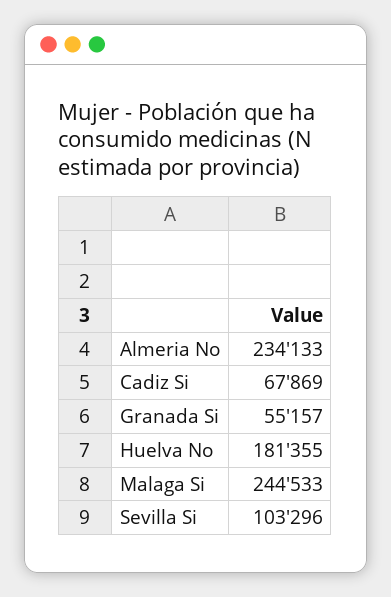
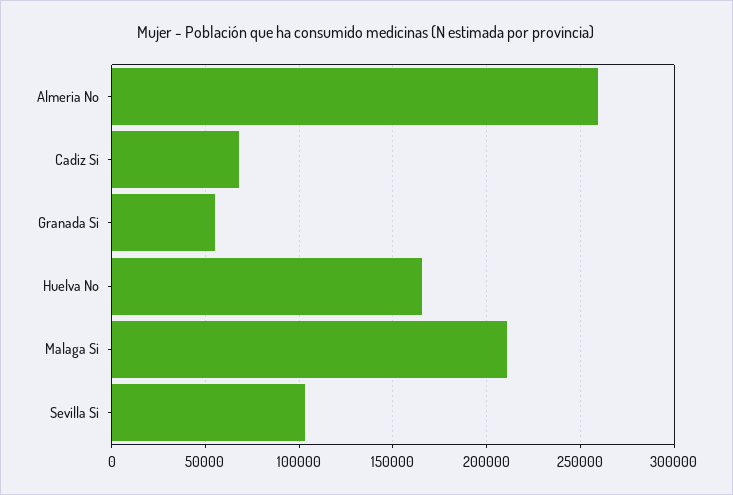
Almeria No: 234133 -> 260000
Huelva No: 181355 -> 165000
Malaga Si: 244533 -> 210000

